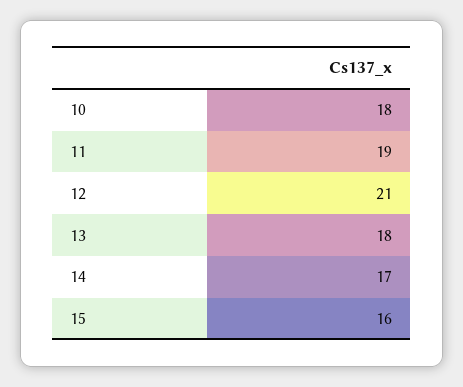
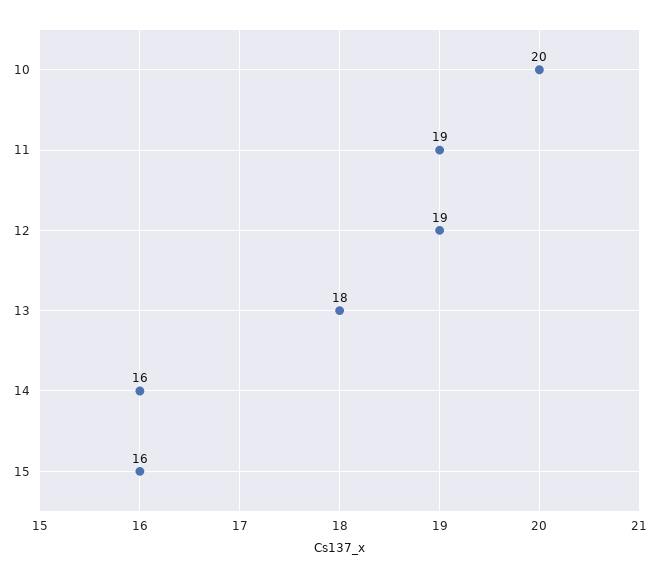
10: 18 -> 20
12: 21 -> 19
14: 17 -> 16

